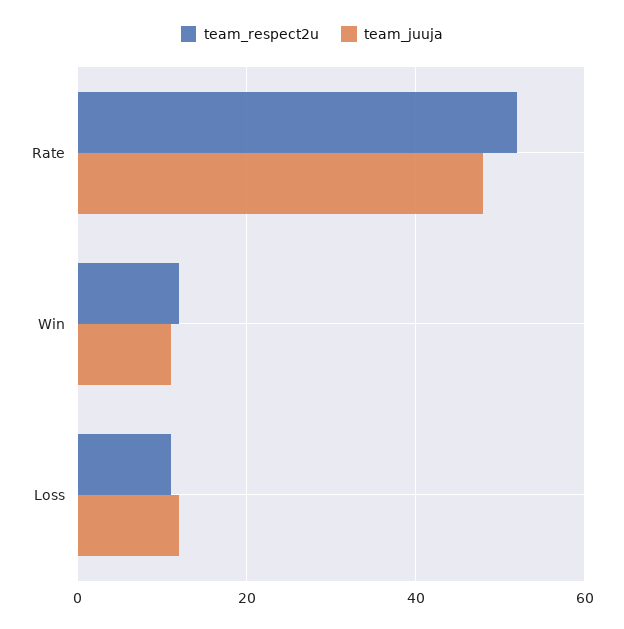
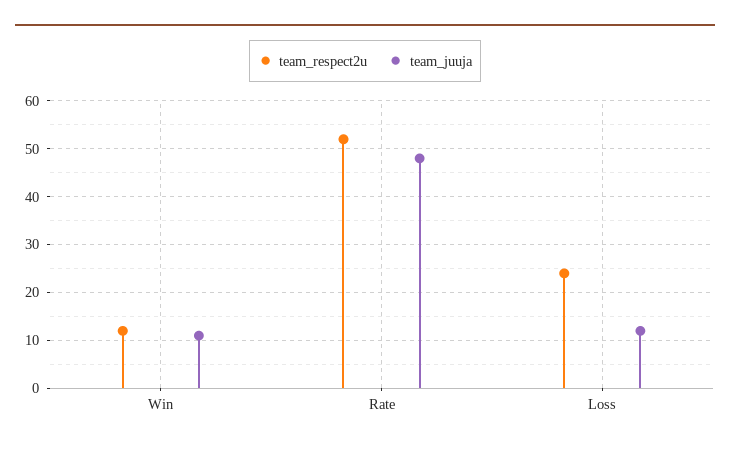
team_respect2u, Loss: 10 -> 25

